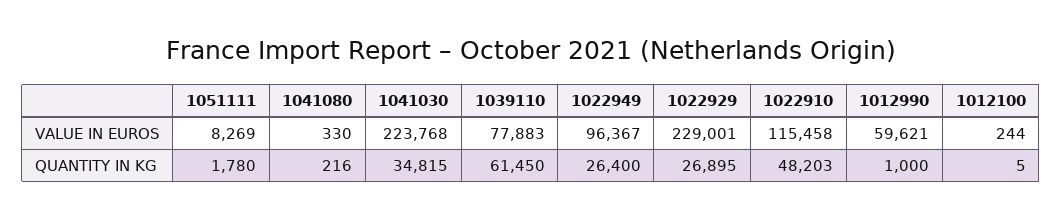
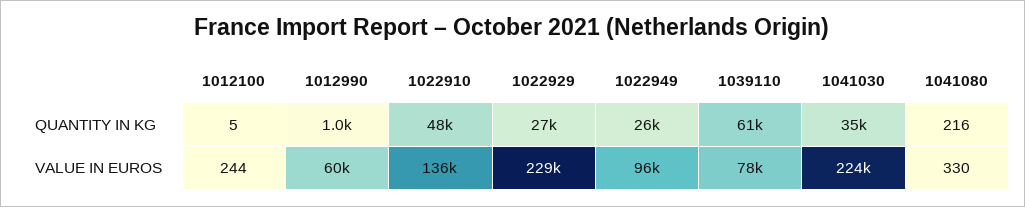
1051111, VALUE IN EUROS: 8269 -> none
1022910, VALUE IN EUROS: 115458 -> 136000
1051111, QUANTITY IN KG: 1780 -> none

